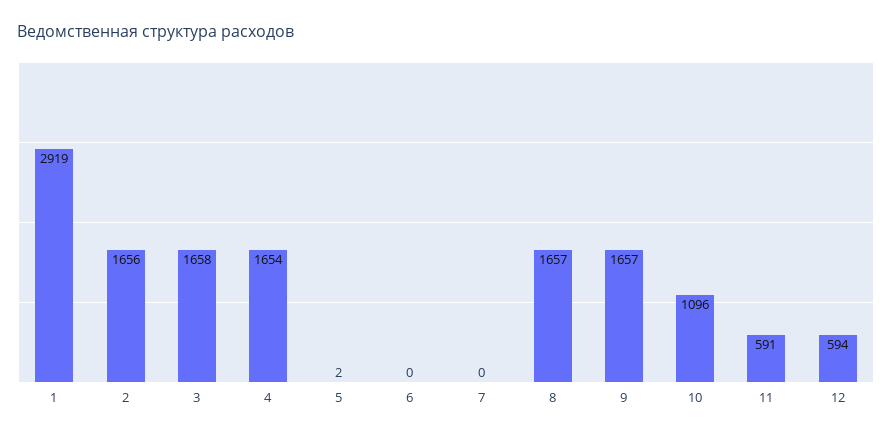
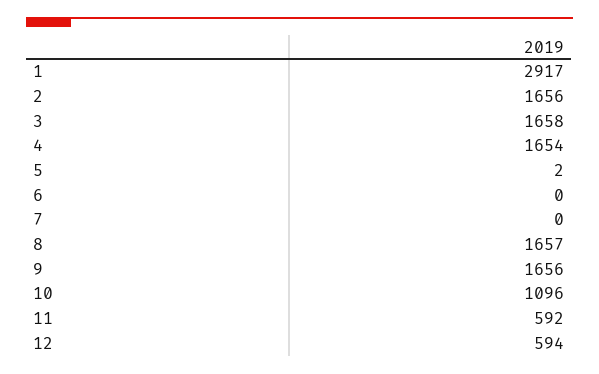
1: 2919 -> 2917
9: 1657 -> 1656
11: 591 -> 592

